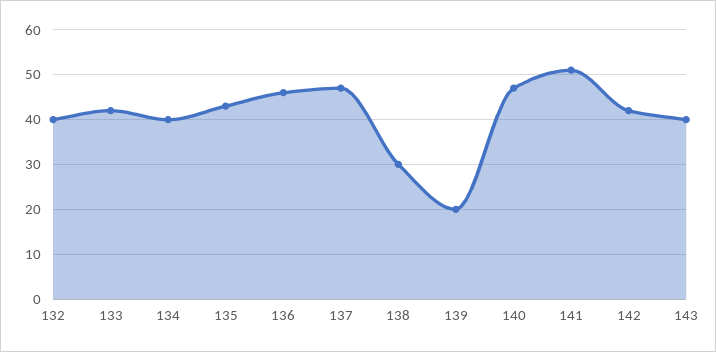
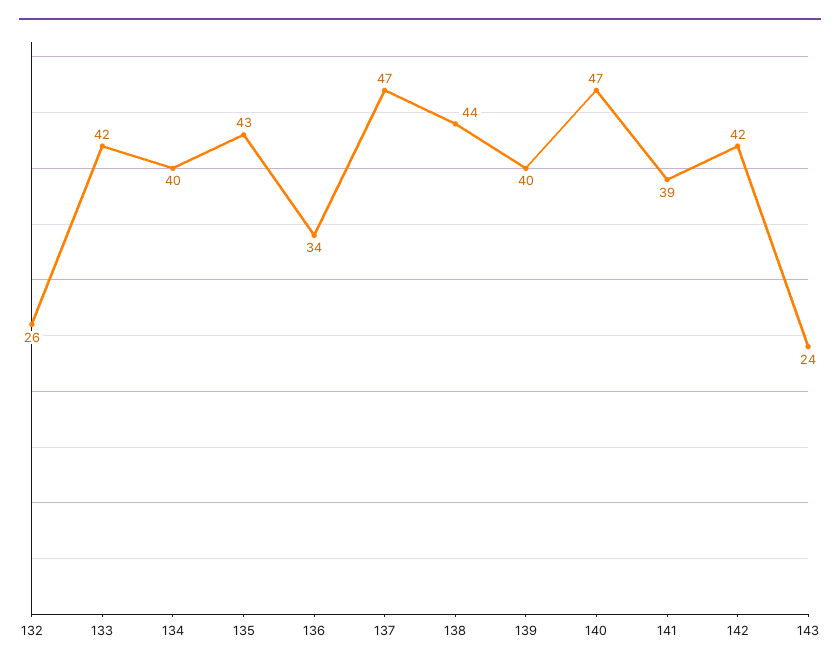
132: 40 -> 26
136: 45 -> 34
138: 30 -> 44
139: 20 -> 40
141: 50 -> 39
143: 40 -> 24

